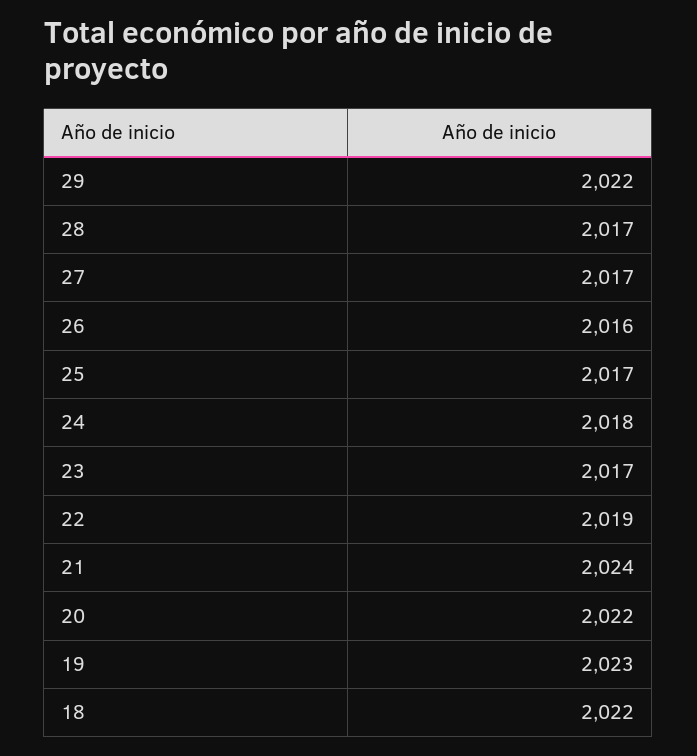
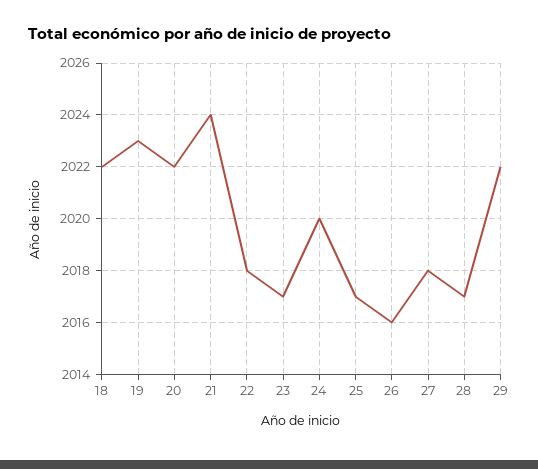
27: 2017 -> 2018
24: 2018 -> 2020
22: 2019 -> 2018

